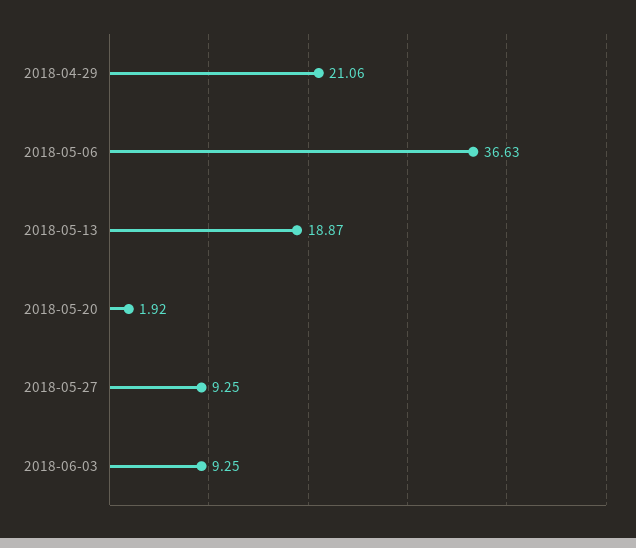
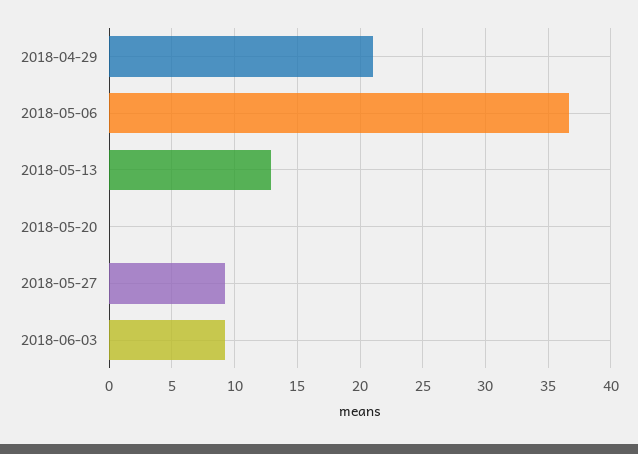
2018-05-13: 18.87 -> 13
2018-05-20: 1.92 -> 0

